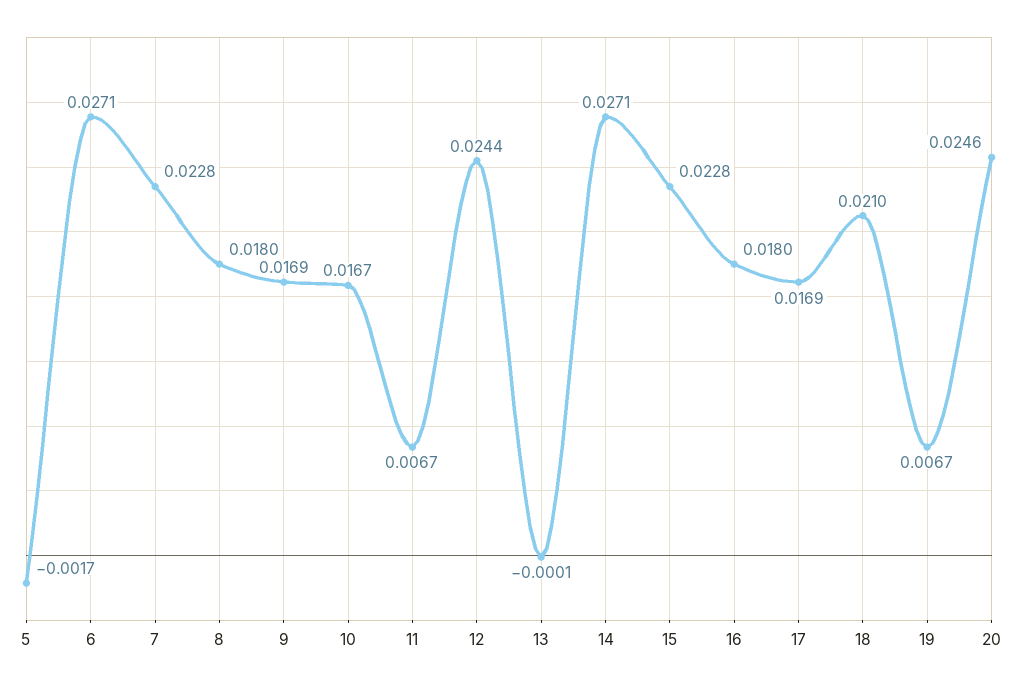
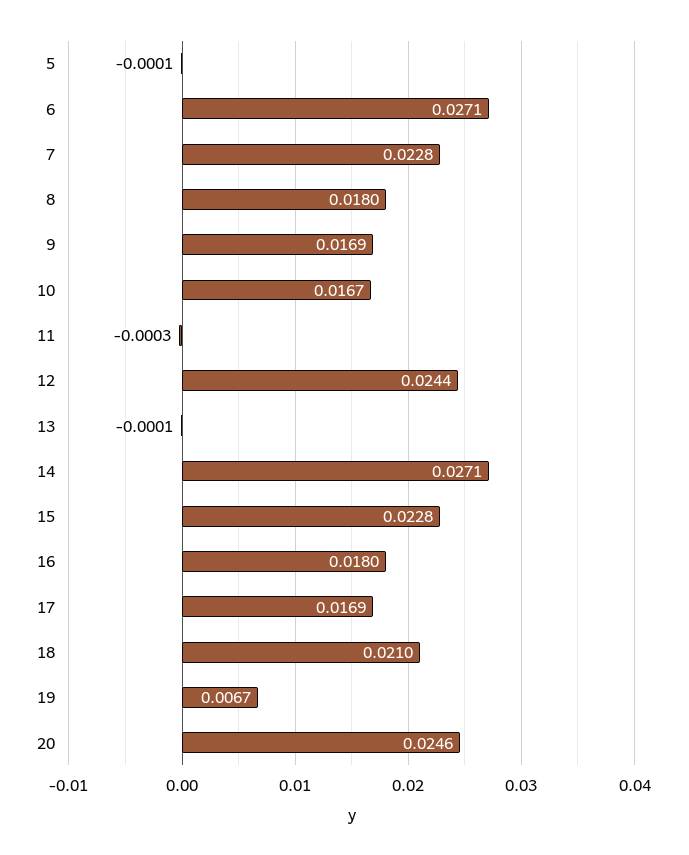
5: -0.0017 -> -0.0001
11: 0.0067 -> -0.0003

